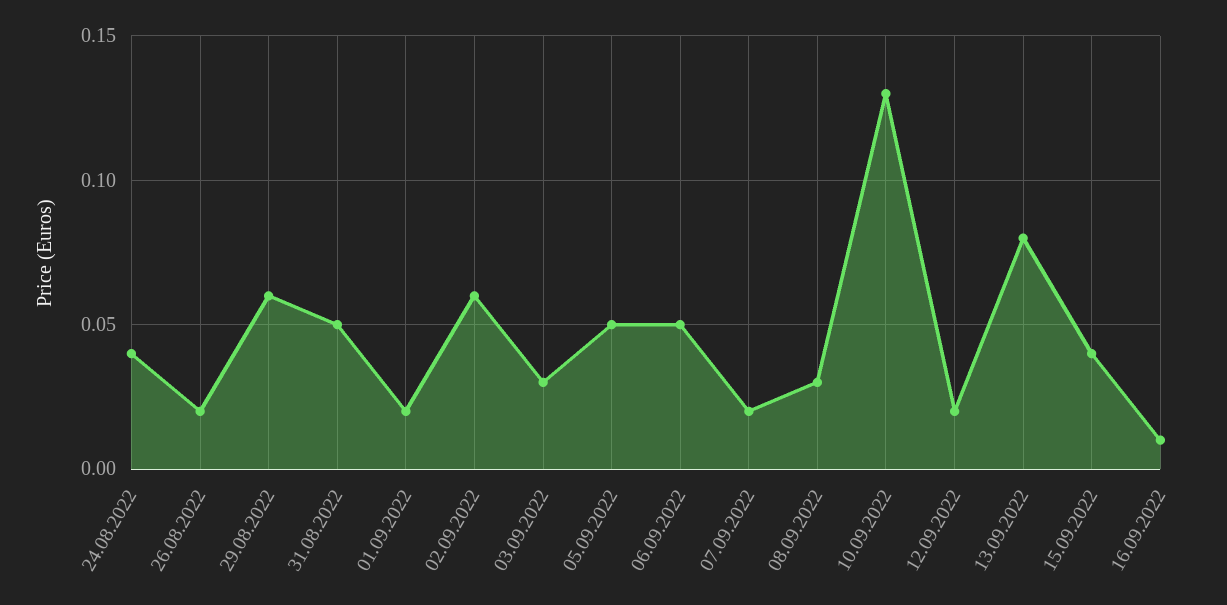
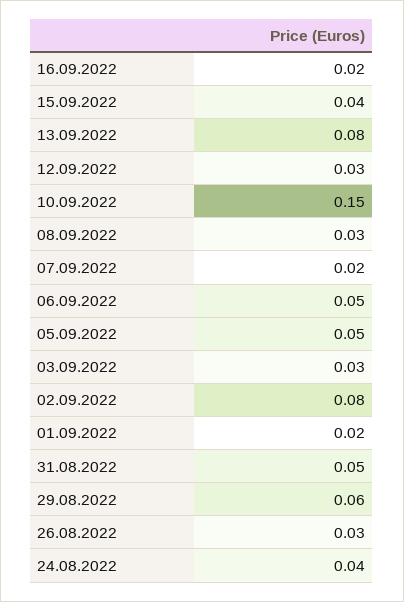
26.08.2022: 0.02 -> 0.03
02.09.2022: 0.06 -> 0.08
10.09.2022: 0.13 -> 0.15
12.09.2022: 0.02 -> 0.03
16.09.2022: 0.01 -> 0.02

